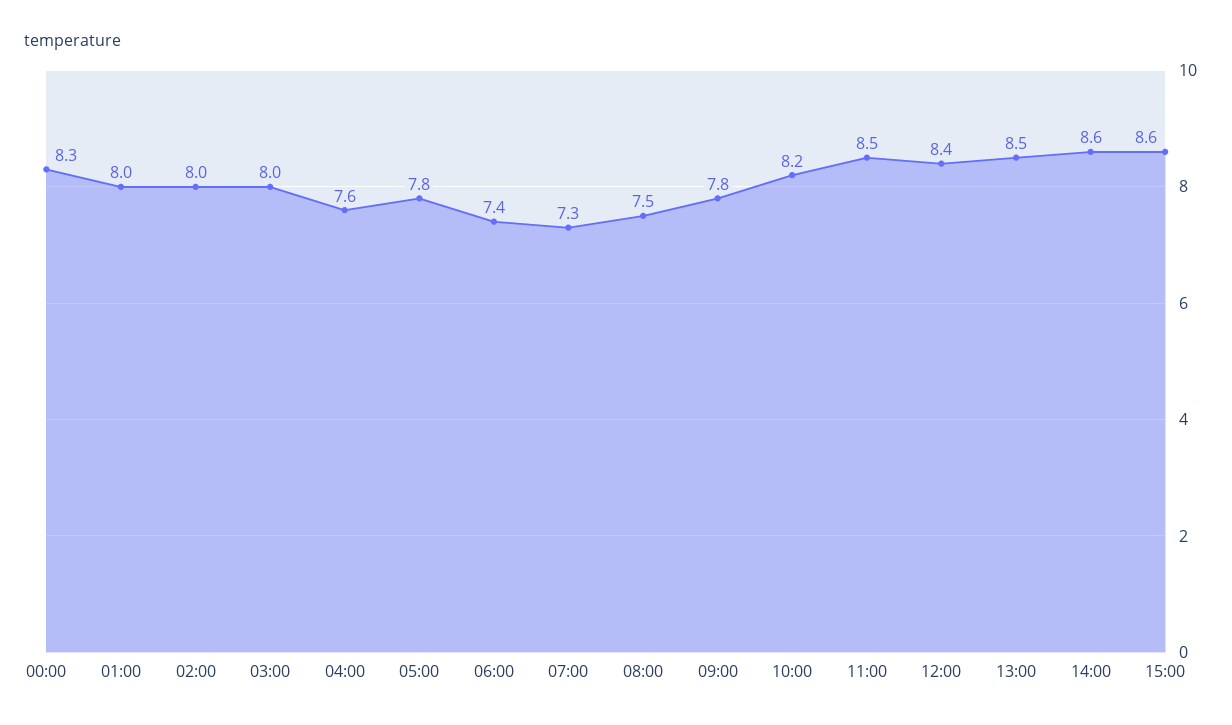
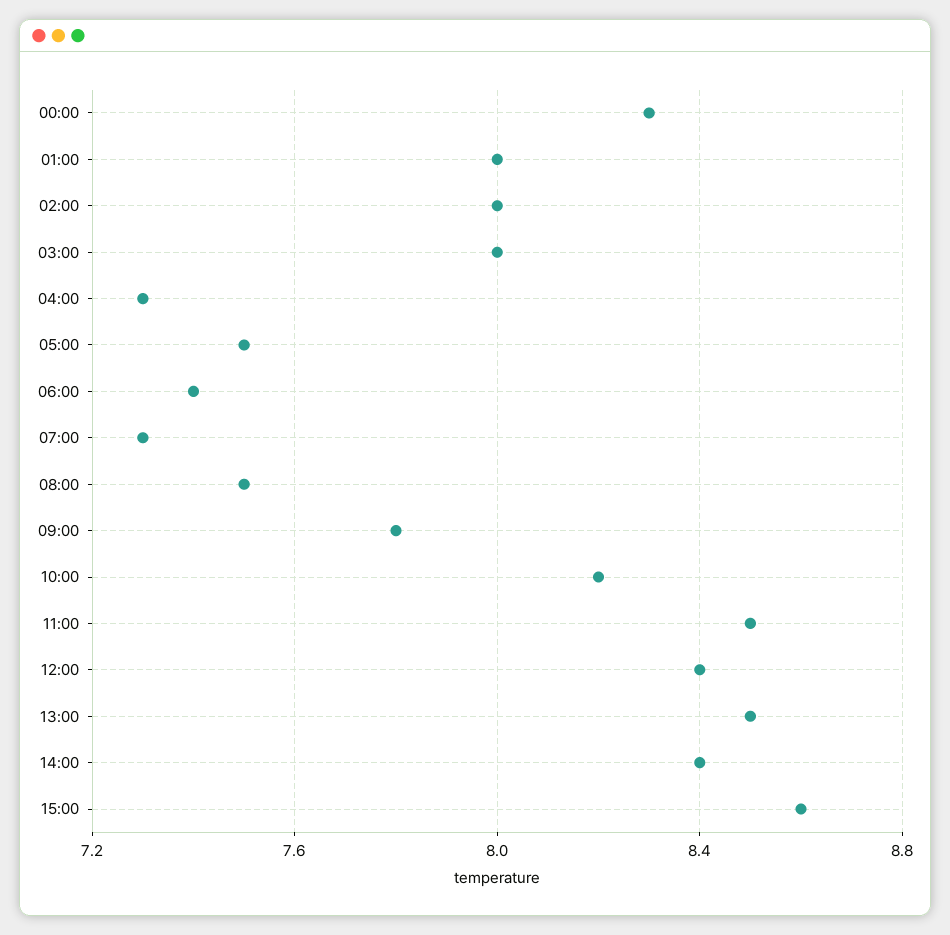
04:00: 7.6 -> 7.3
05:00: 7.8 -> 7.5
14:00: 8.6 -> 8.4

